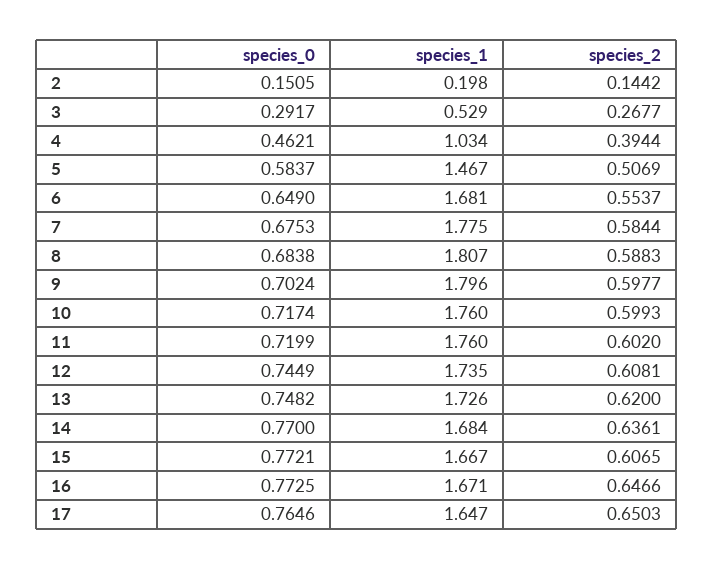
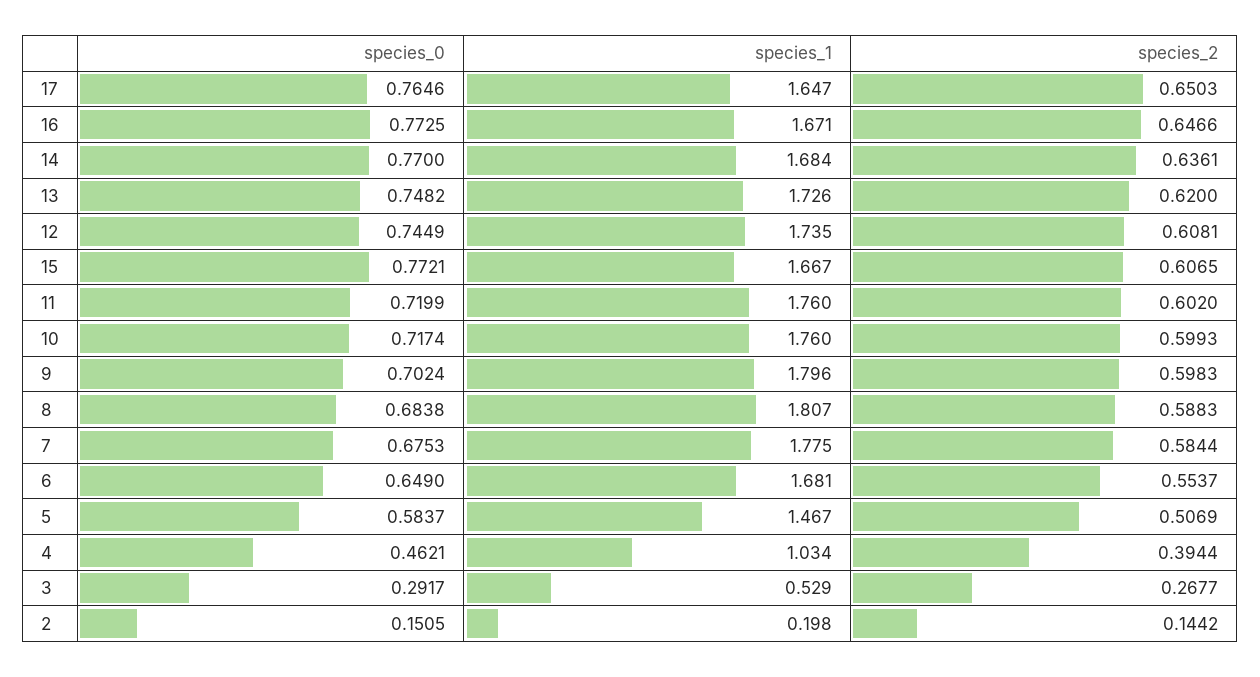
species_2, 9: 0.5977 -> 0.5983

